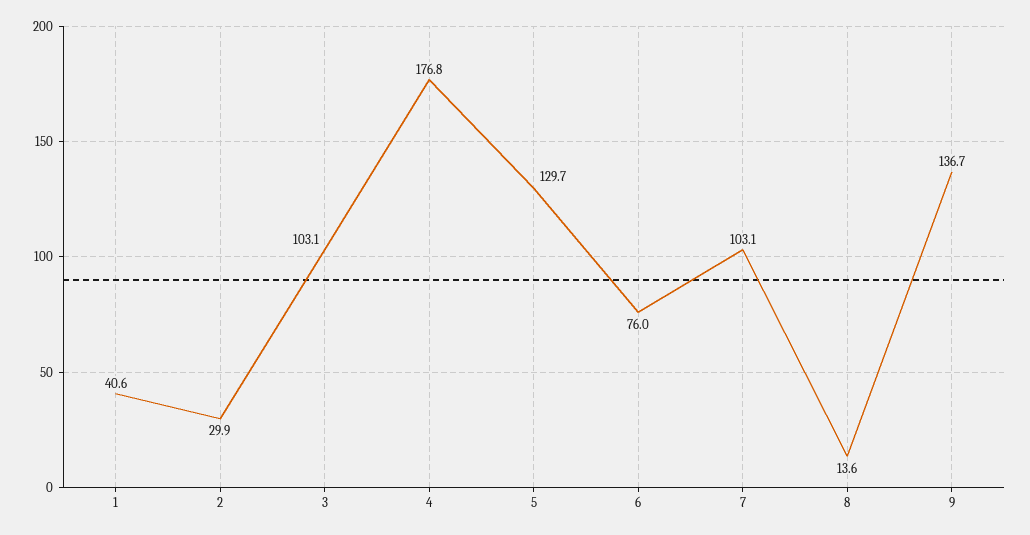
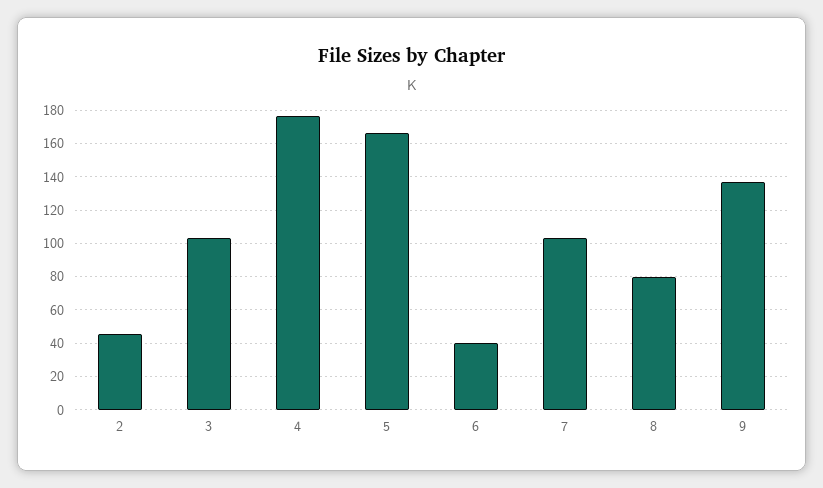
1: 40.6 -> none
2: 29.9 -> 45
5: 129.7 -> 165
6: 76 -> 40
8: 13.6 -> 80

